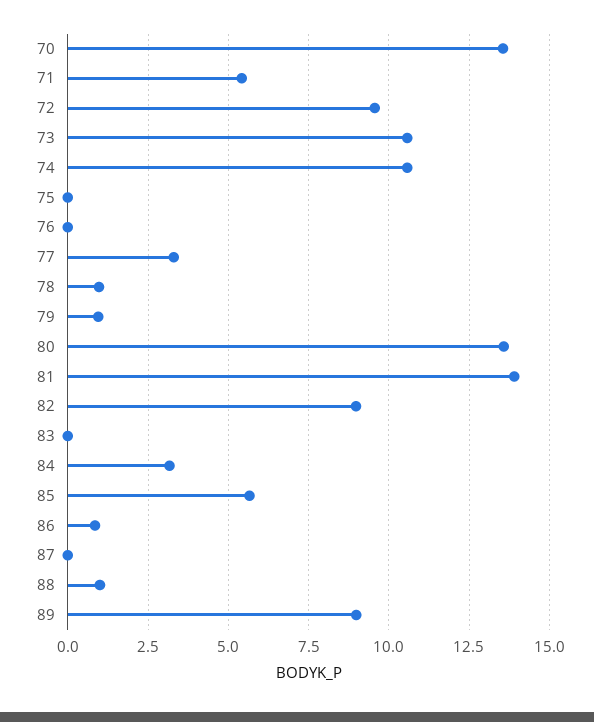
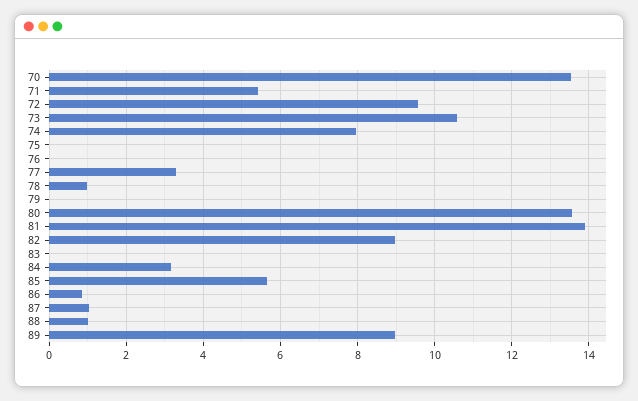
74: 10.5 -> 8
79: 1 -> 0
87: 0 -> 1

